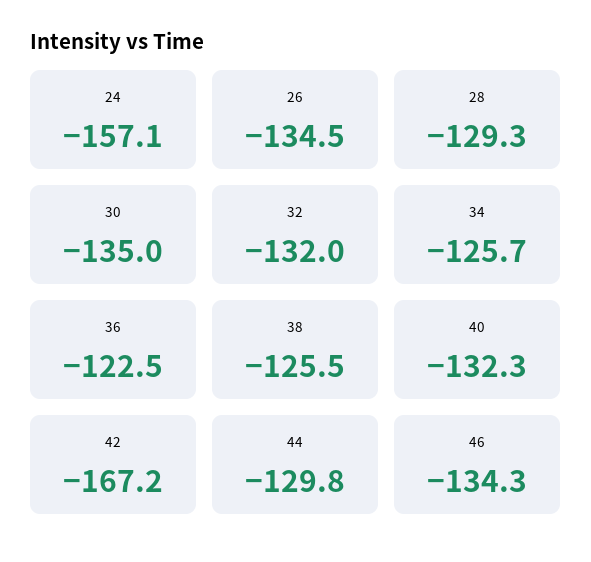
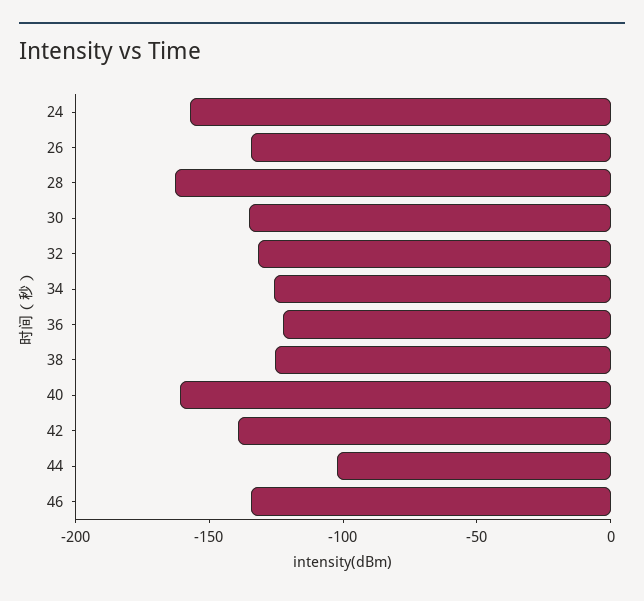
28: -129.3 -> -160
40: -132.3 -> -160
42: -167.2 -> -140
44: -129.8 -> -100

